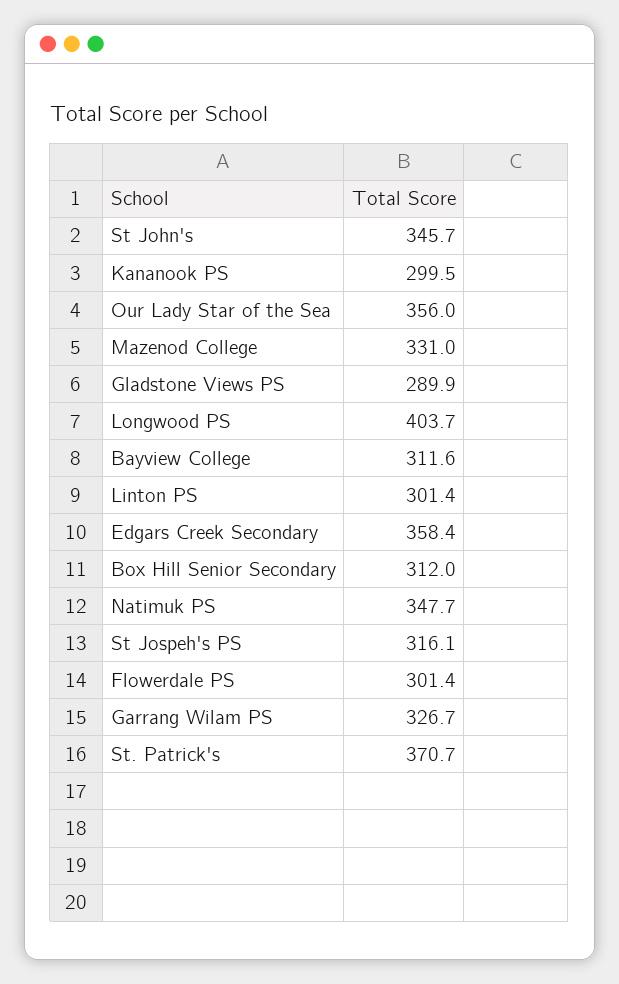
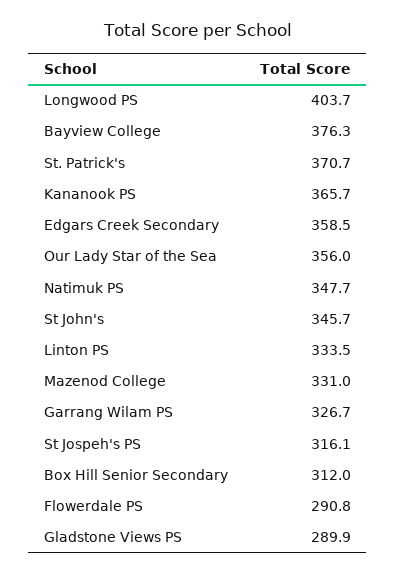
Kananook PS: 299.5 -> 365.7
Bayview College: 311.6 -> 376.3
Linton PS: 301.4 -> 333.5
Edgars Creek Secondary: 358.4 -> 358.5
Flowerdale PS: 301.4 -> 290.8

